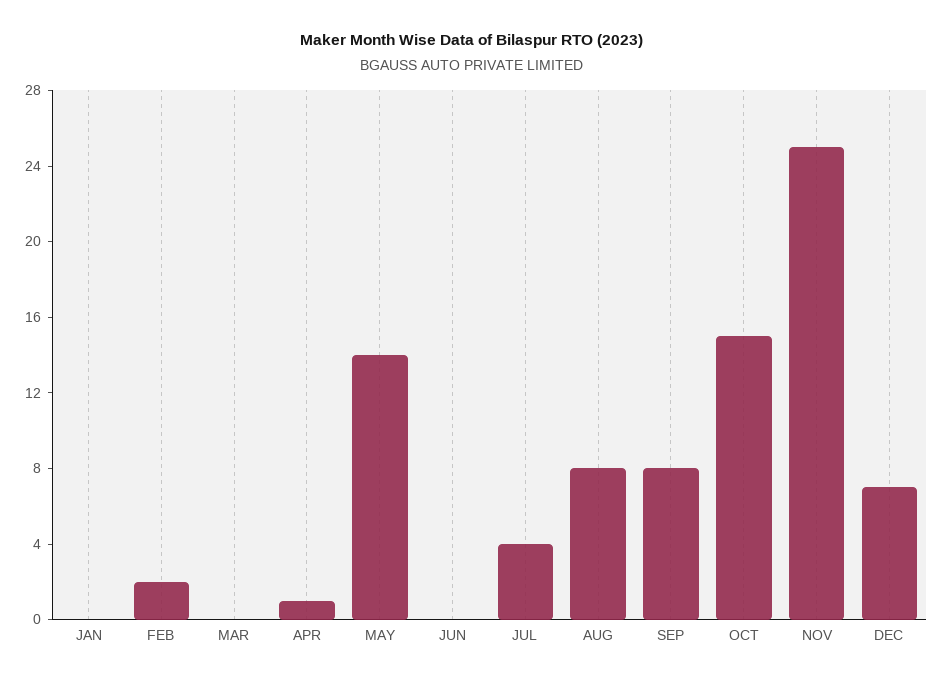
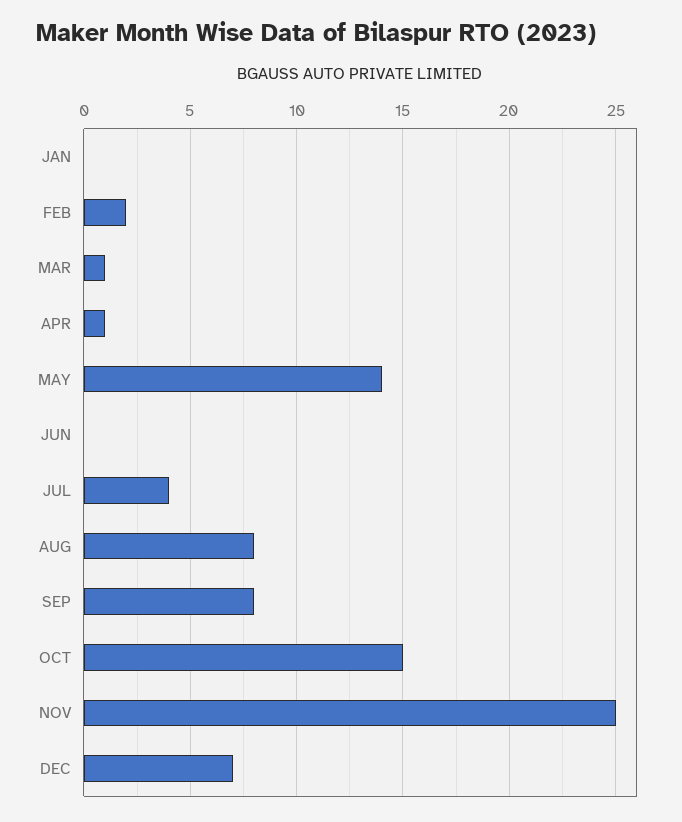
MAR: 0 -> 1

